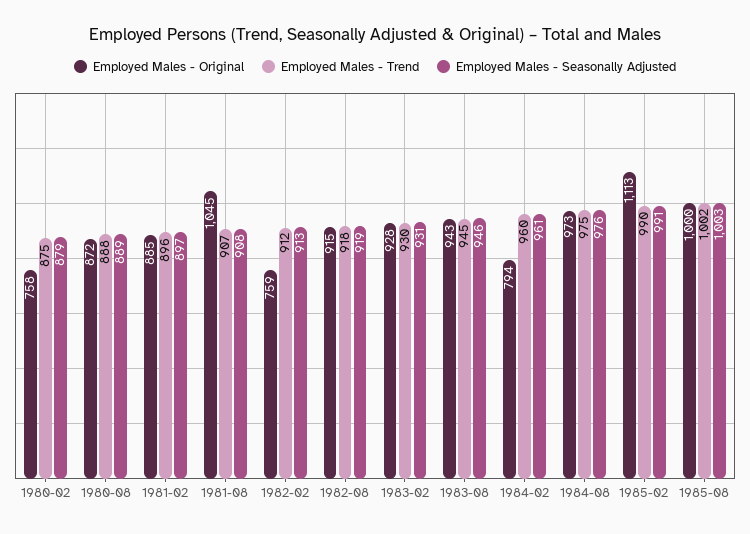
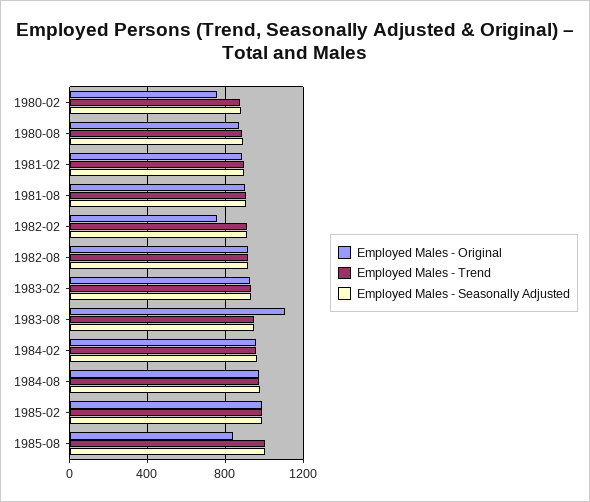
Employed Males - Original, 1981-08: 1045 -> 900
Employed Males - Original, 1983-08: 943 -> 1100
Employed Males - Original, 1984-02: 794 -> 950
Employed Males - Original, 1985-02: 1113 -> 1000
Employed Males - Original, 1985-08: 1000 -> 850

